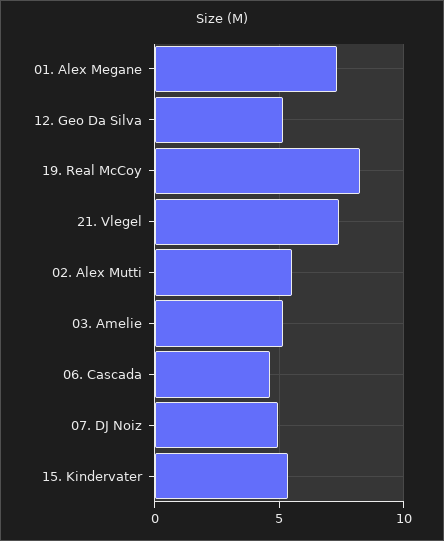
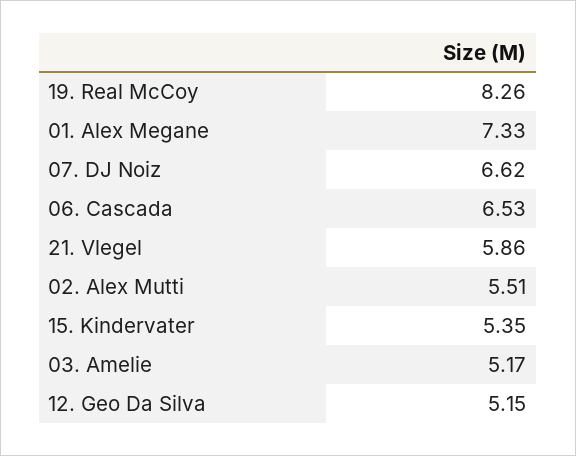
21. Vlegel: 7.5 -> 5.86
06. Cascada: 4.5 -> 6.53
07. DJ Noiz: 5 -> 6.62

